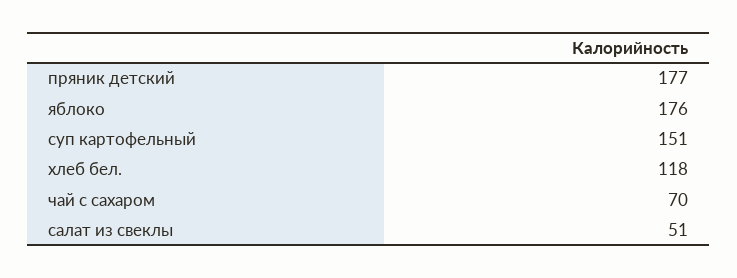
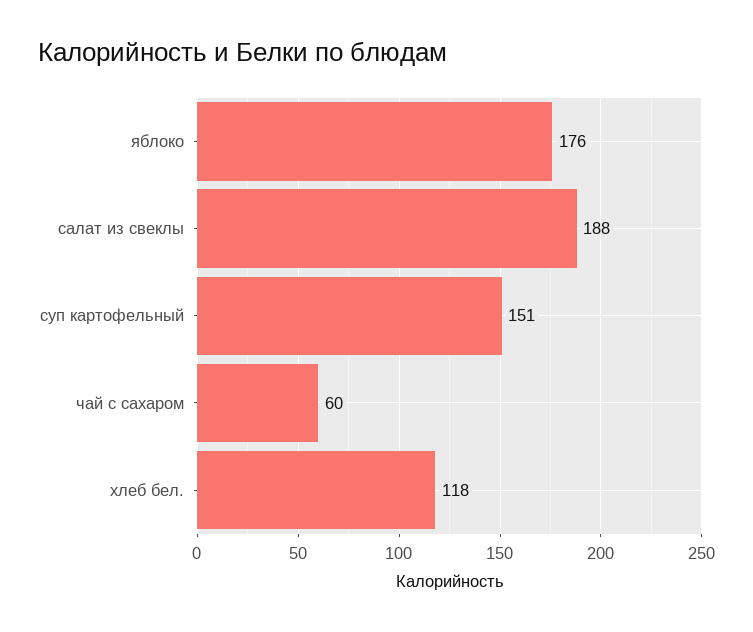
пряник детский: 177 -> none
чай с сахаром: 70 -> 60
салат из свеклы: 51 -> 188

